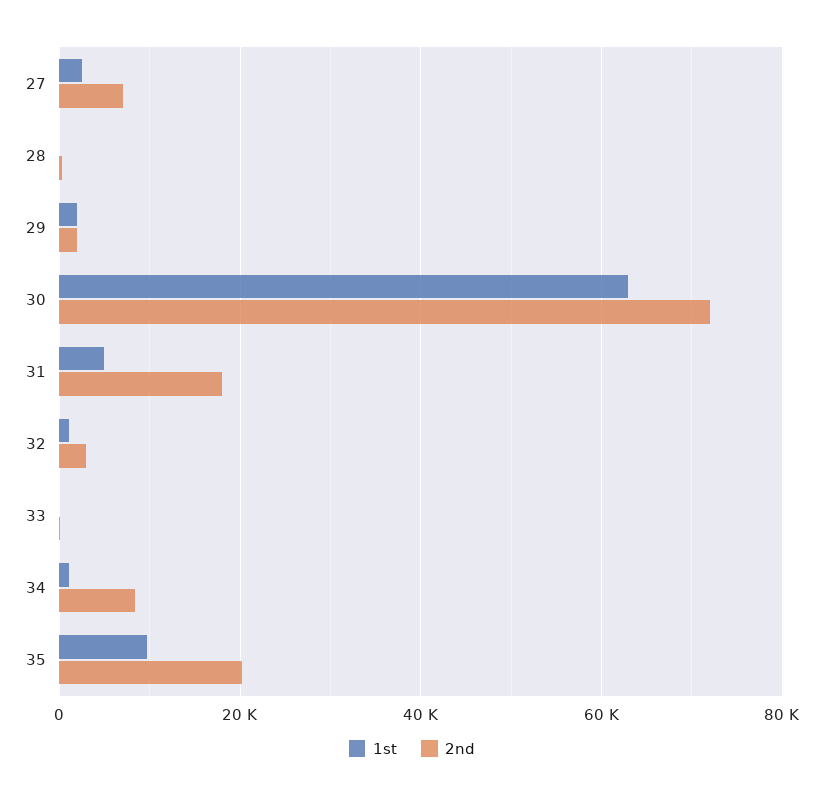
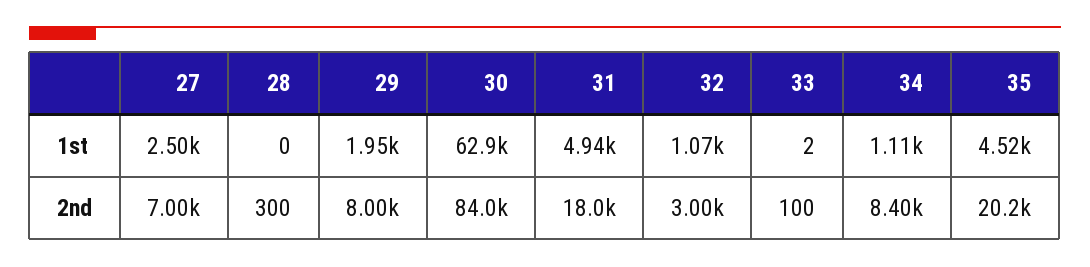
2nd, 29: 2000 -> 8000
2nd, 30: 72000 -> 84000
1st, 35: 10000 -> 4520

